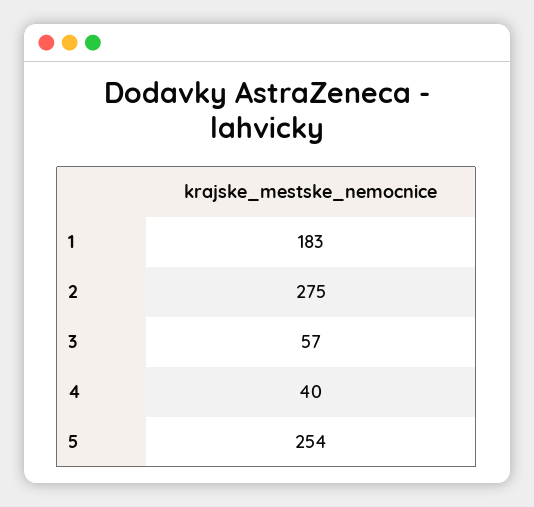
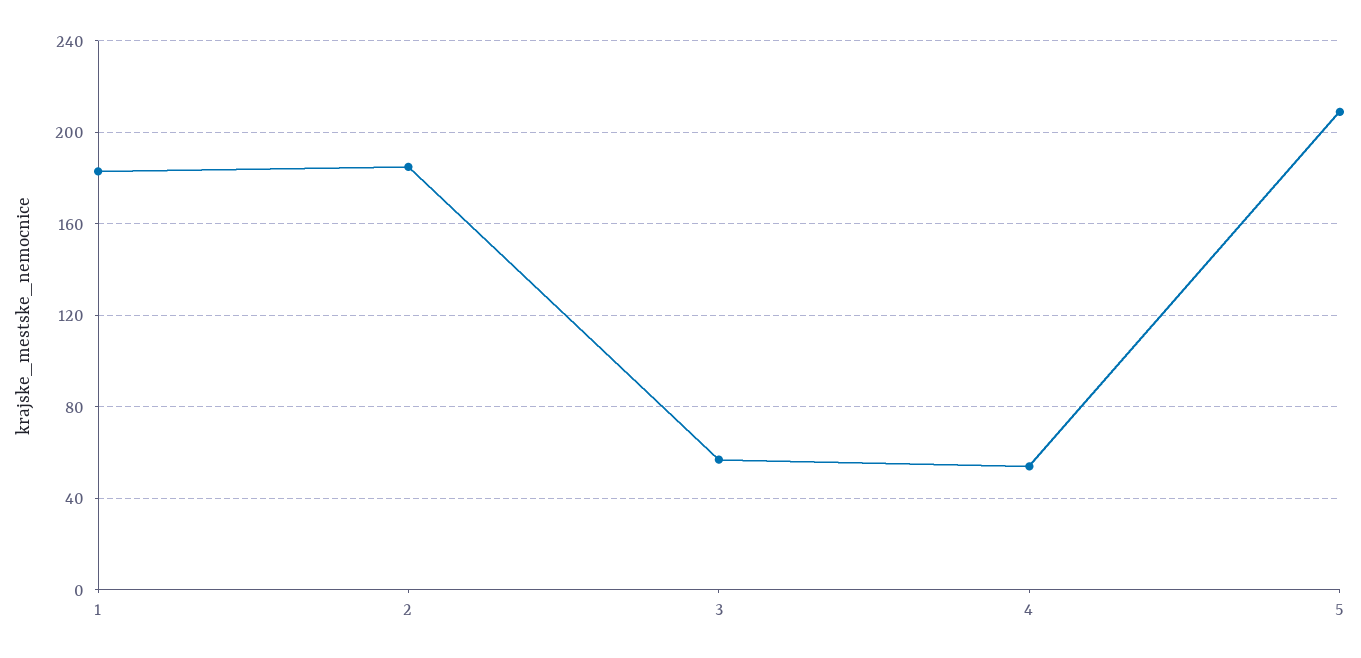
2: 275 -> 185
4: 40 -> 55
5: 254 -> 210

